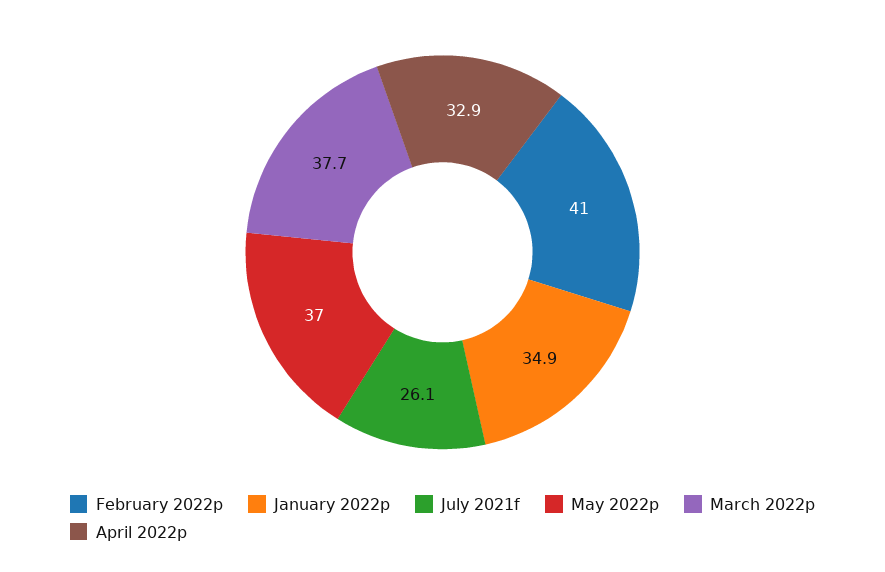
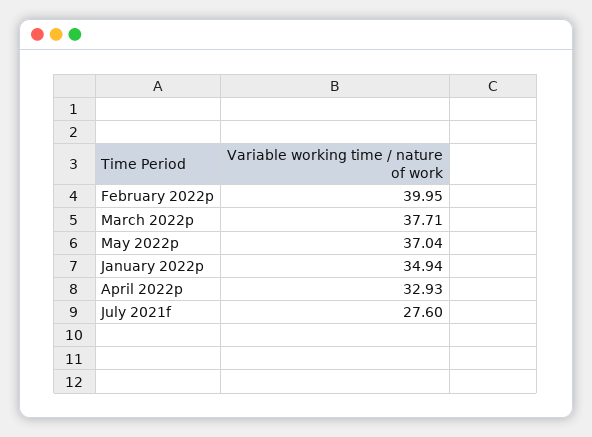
February 2022p: 41 -> 39.95
July 2021f: 26.1 -> 27.6

